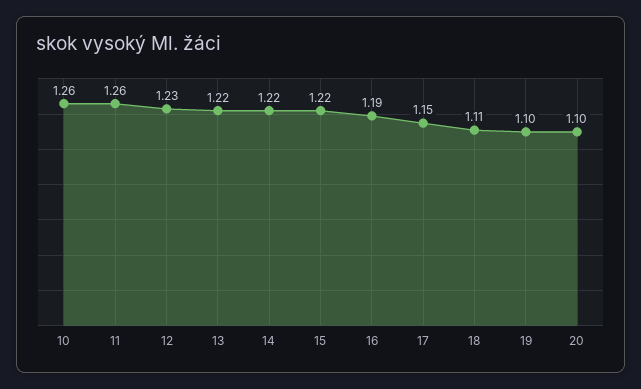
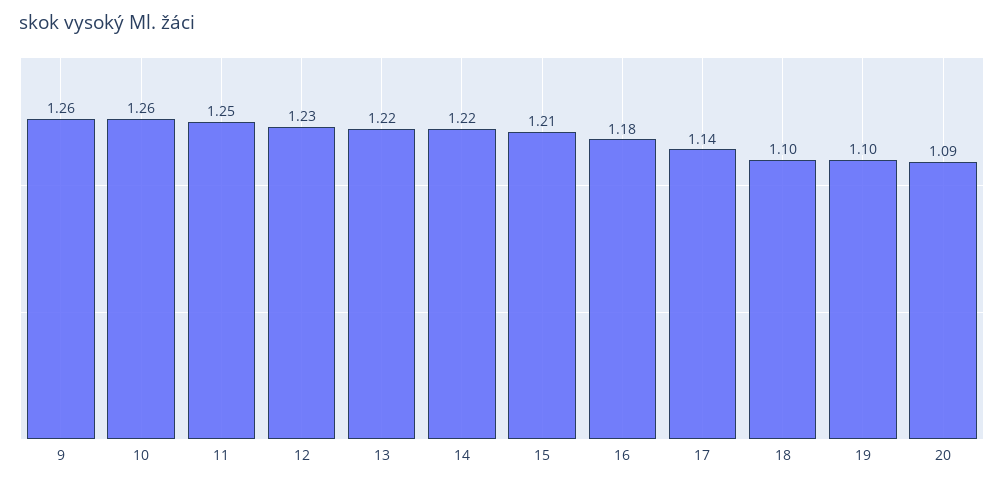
11: 1.26 -> 1.25
15: 1.22 -> 1.21
16: 1.19 -> 1.18
17: 1.15 -> 1.14
18: 1.11 -> 1.1
20: 1.1 -> 1.09
9: none -> 1.26

